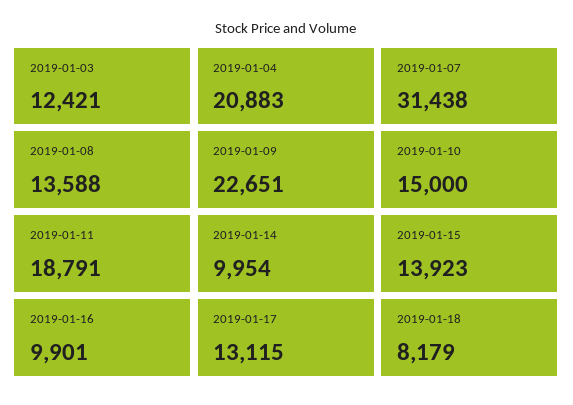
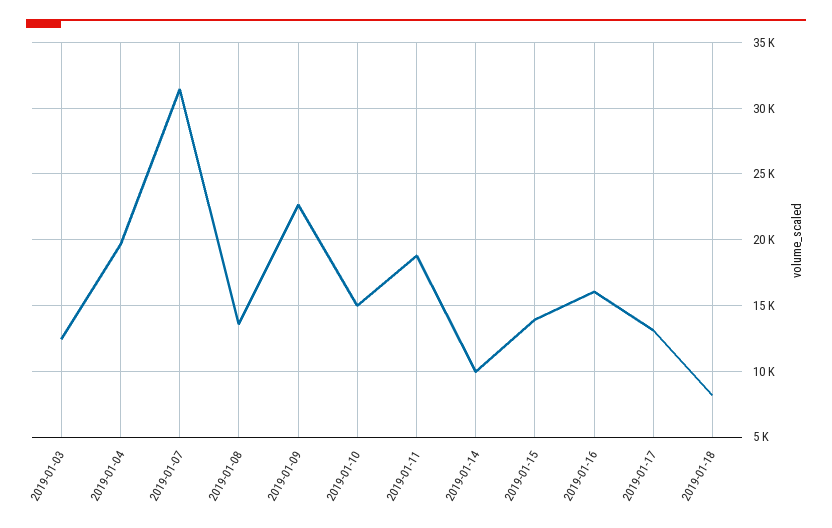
2019-01-04: 20883 -> 19500
2019-01-16: 9901 -> 16000

